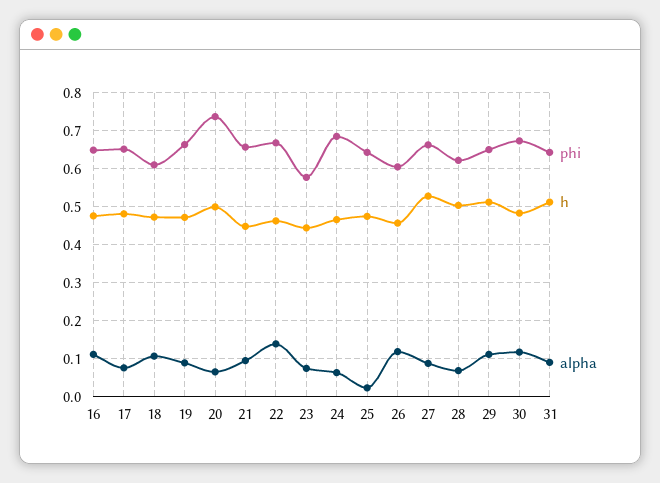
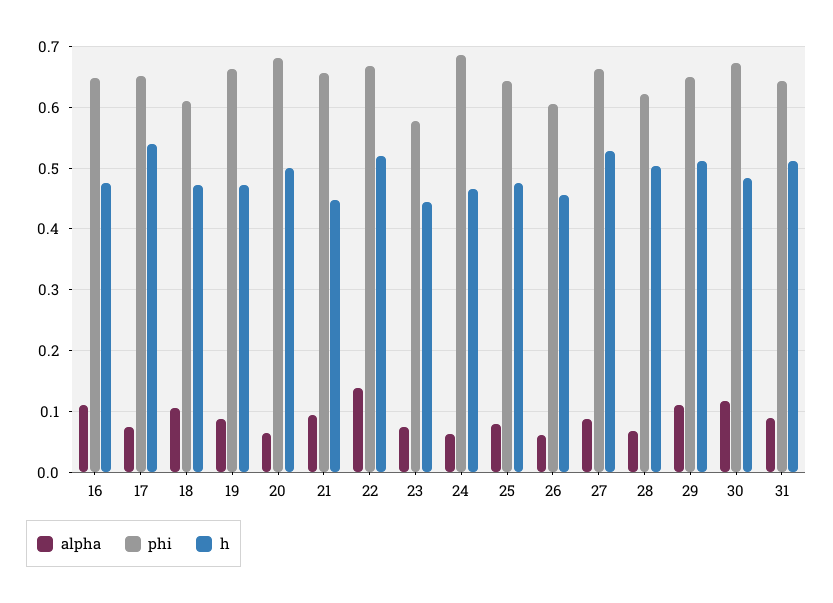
h, 17: 0.48 -> 0.54
phi, 20: 0.74 -> 0.68
h, 22: 0.46 -> 0.52
alpha, 25: 0.02 -> 0.08
alpha, 26: 0.12 -> 0.06

